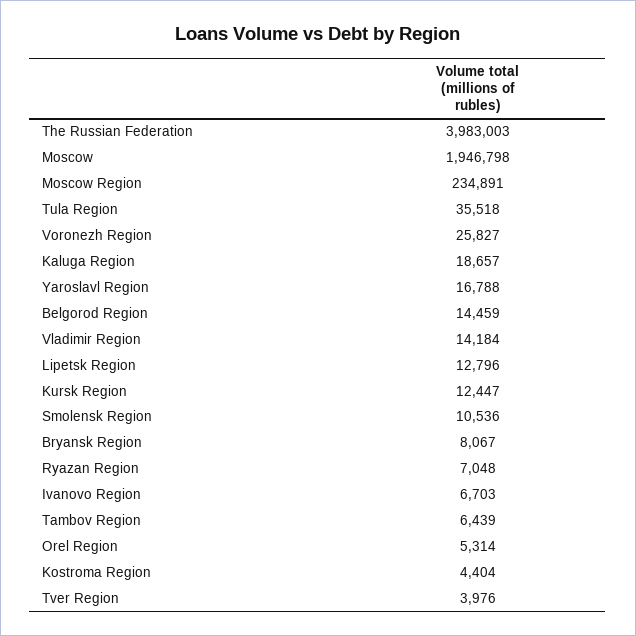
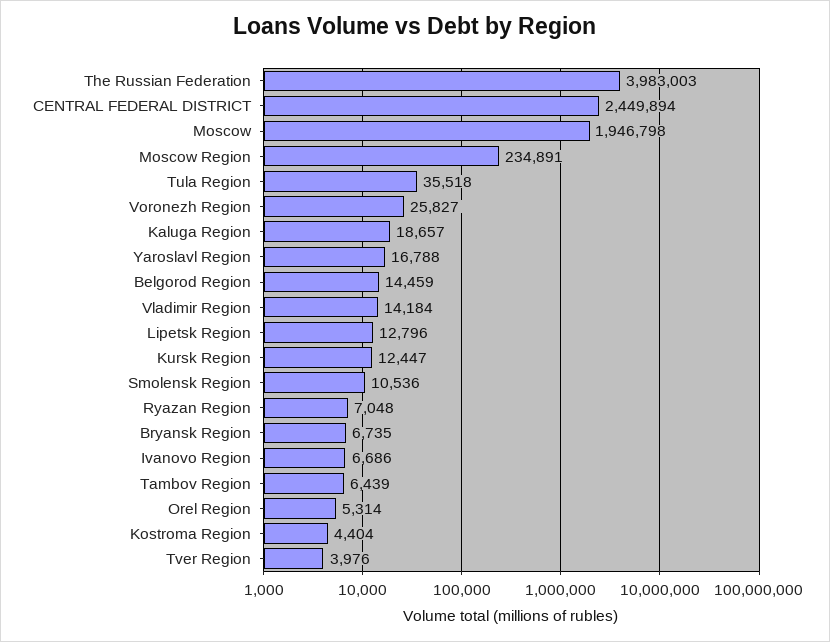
Bryansk Region: 8067 -> 6735
Ivanovo Region: 6703 -> 6686
CENTRAL FEDERAL DISTRICT: none -> 2449894

